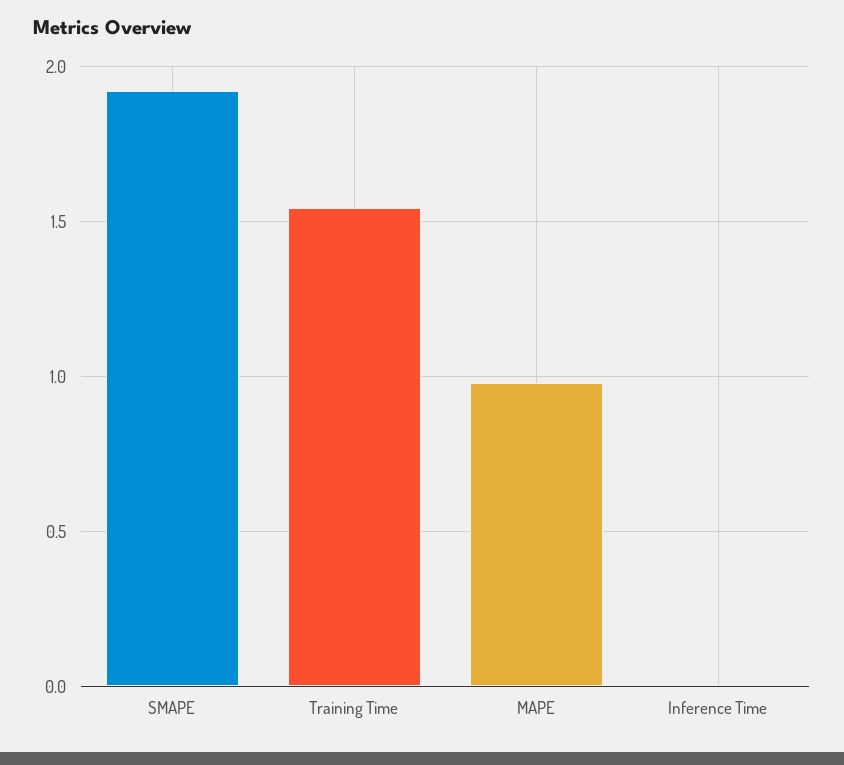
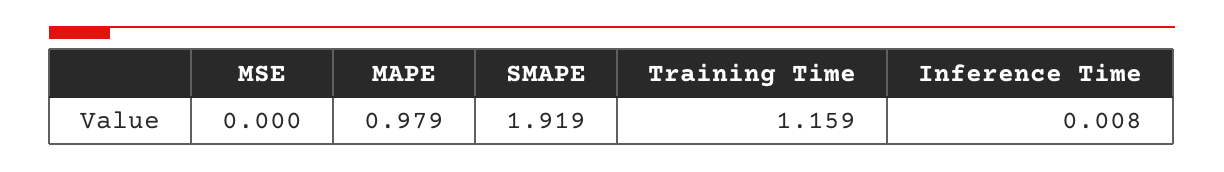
Training Time: 1.55 -> 1.159
MSE: none -> 0

